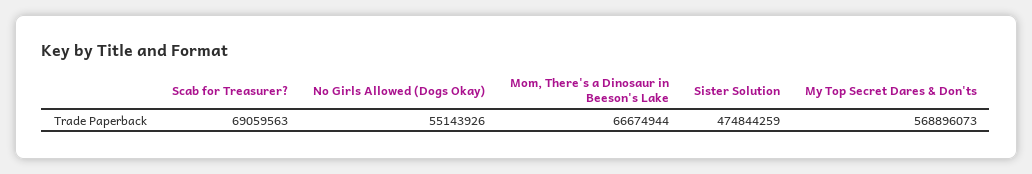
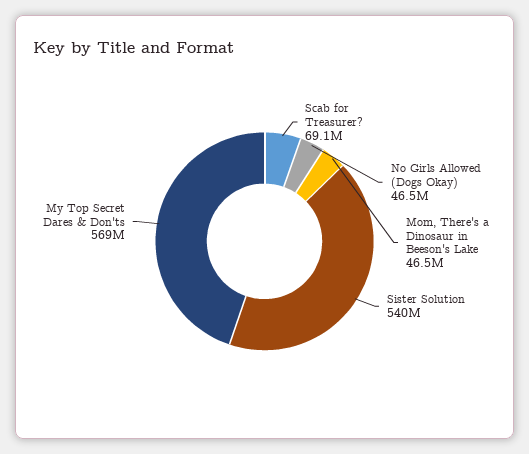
No Girls Allowed (Dogs Okay): 55143926 -> 46500000
Mom, There's a Dinosaur in Beeson's Lake: 66674944 -> 46500000
Sister Solution: 474844259 -> 540000000

